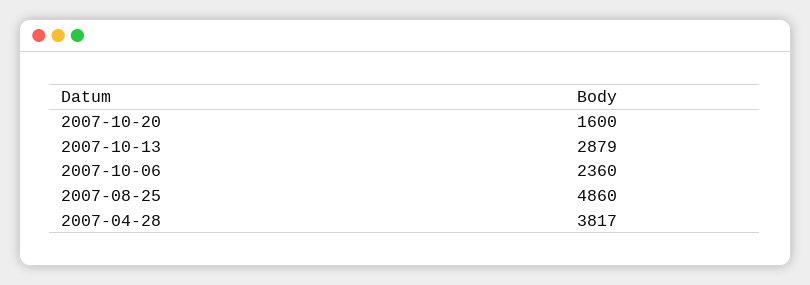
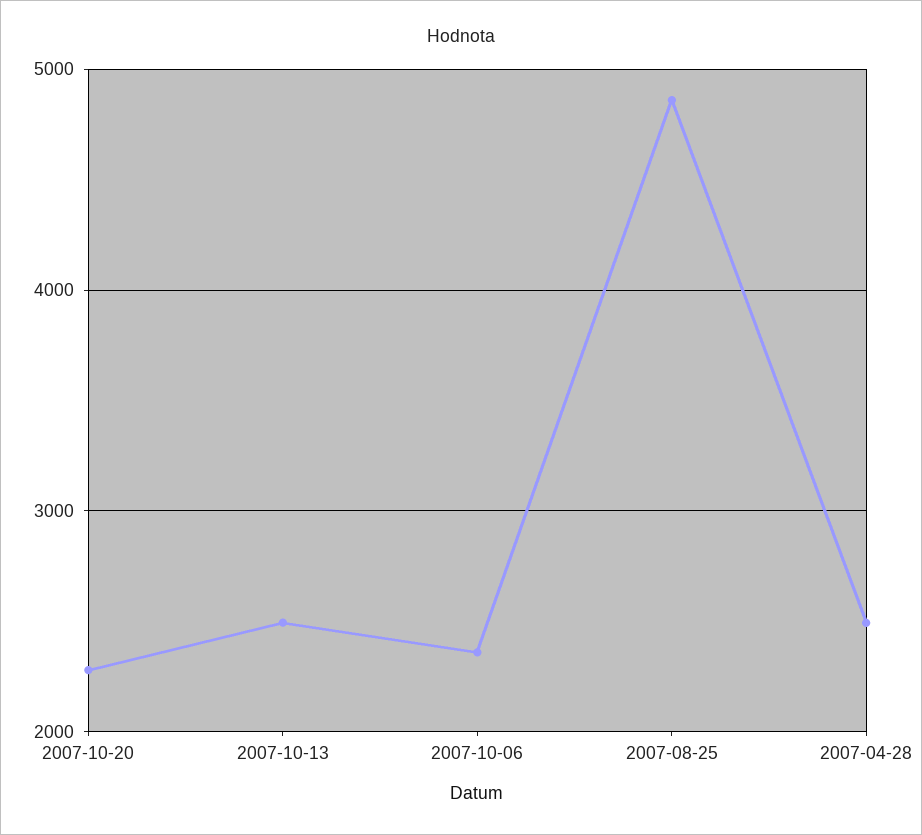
2007-10-20: 1600 -> 2300
2007-10-13: 2879 -> 2500
2007-04-28: 3817 -> 2500

